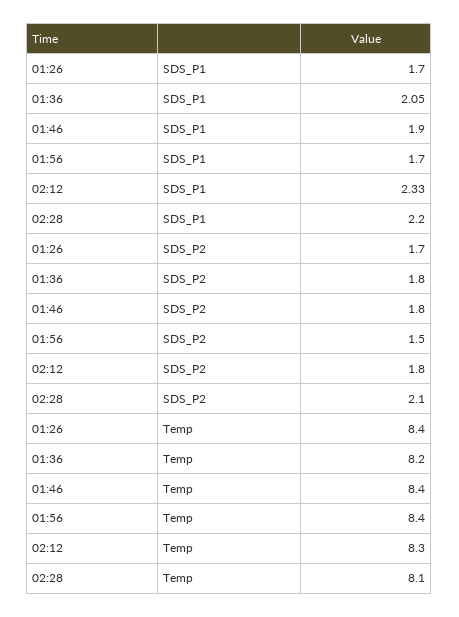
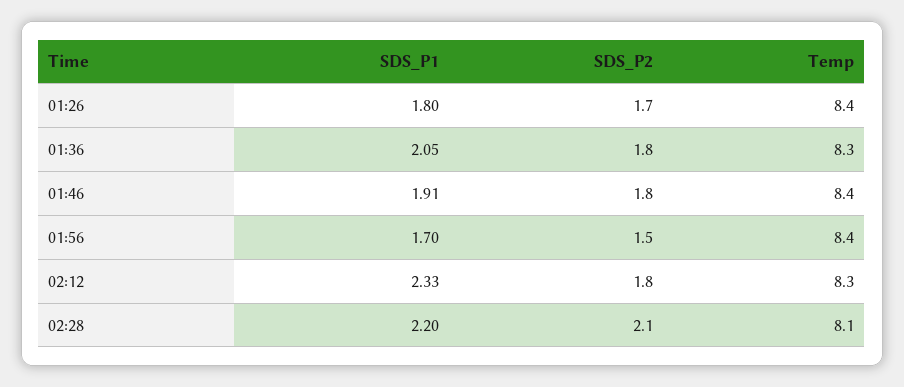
01:26, SDS_P1: 1.7 -> 1.8
01:46, SDS_P1: 1.9 -> 1.91
01:36, Temp: 8.2 -> 8.3

